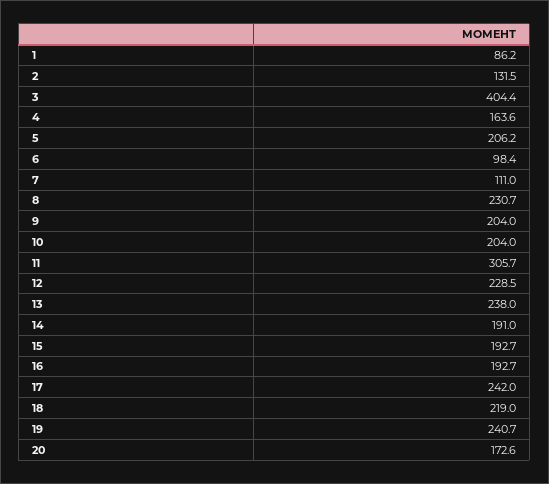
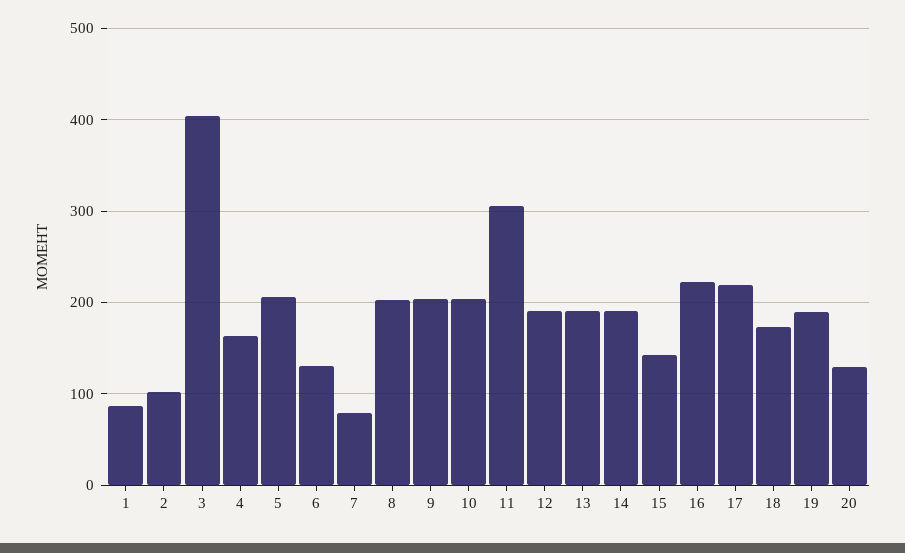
2: 131.5 -> 100
6: 98.4 -> 130
7: 111 -> 80
8: 230.7 -> 200
12: 228.5 -> 190
13: 238 -> 190
15: 192.7 -> 140
16: 192.7 -> 220
17: 242 -> 220
18: 219 -> 170
19: 240.7 -> 190
20: 172.6 -> 130

